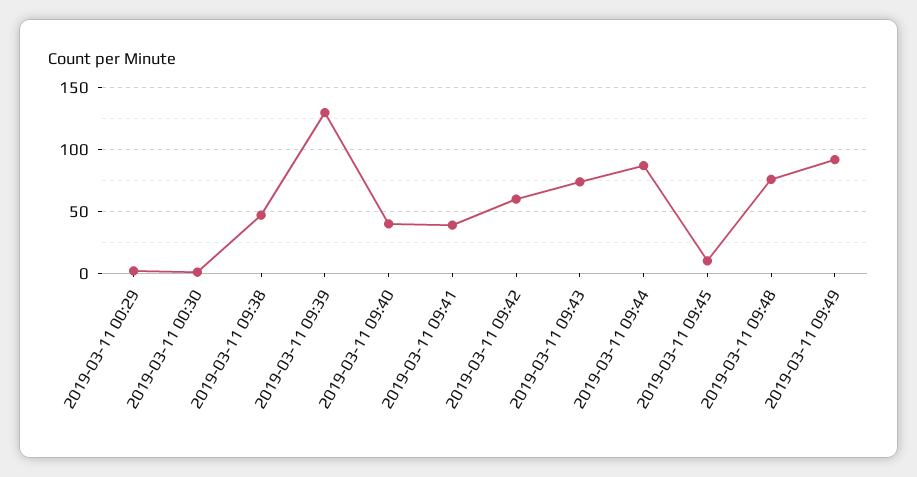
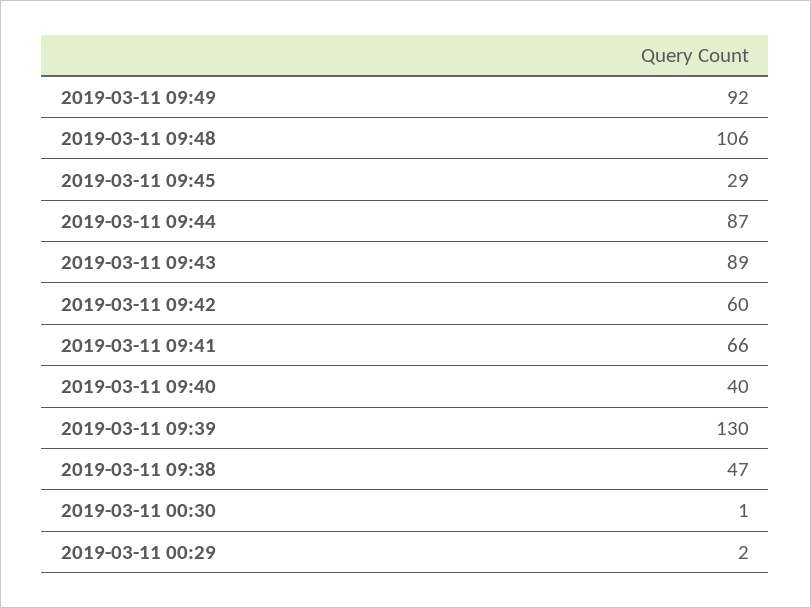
2019-03-11 09:41: 40 -> 66
2019-03-11 09:43: 75 -> 89
2019-03-11 09:45: 10 -> 29
2019-03-11 09:48: 75 -> 106

